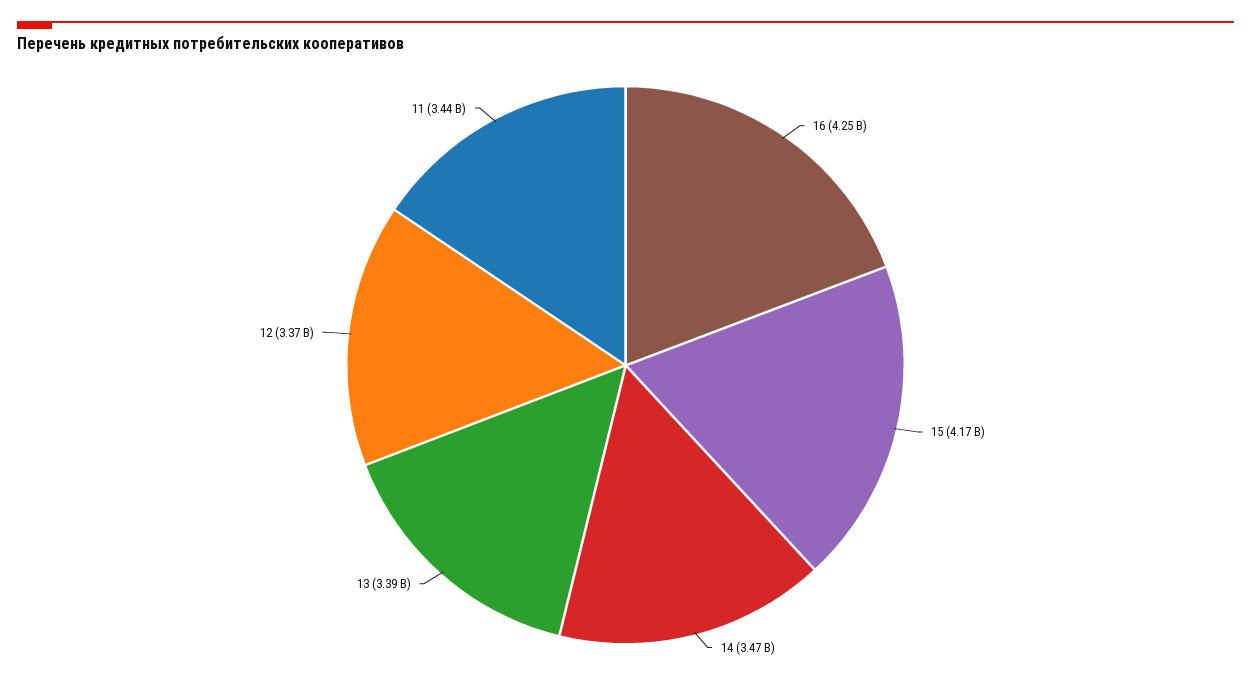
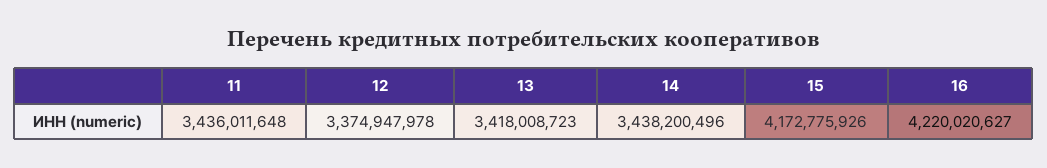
16: 4250000000 -> 4220020627
14: 3470000000 -> 3438200496
13: 3390000000 -> 3418008723

